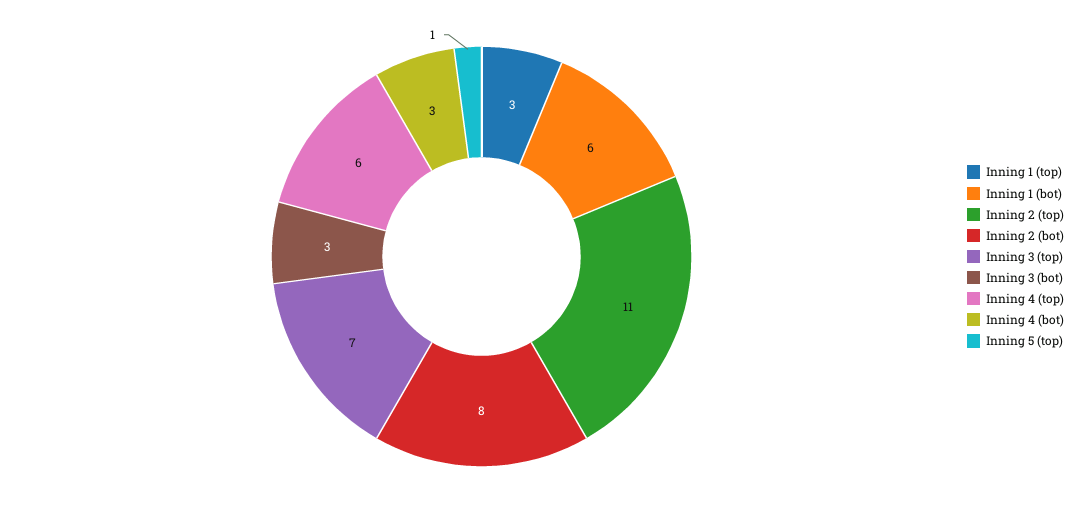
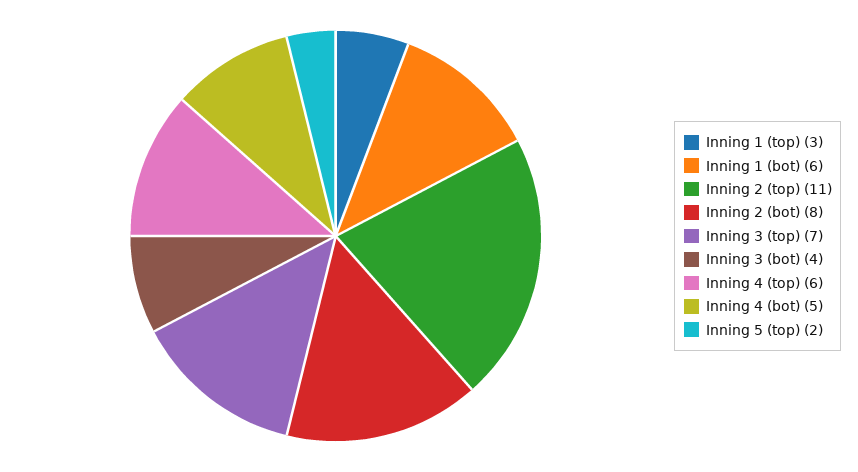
Inning 3 (bot): 3 -> 4
Inning 4 (bot): 3 -> 5
Inning 5 (top): 1 -> 2

